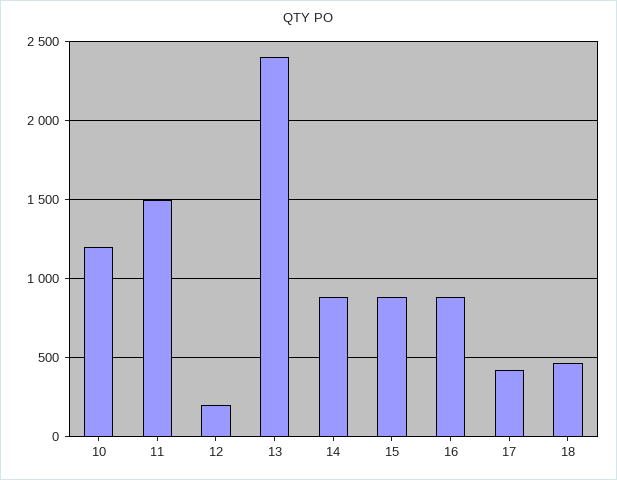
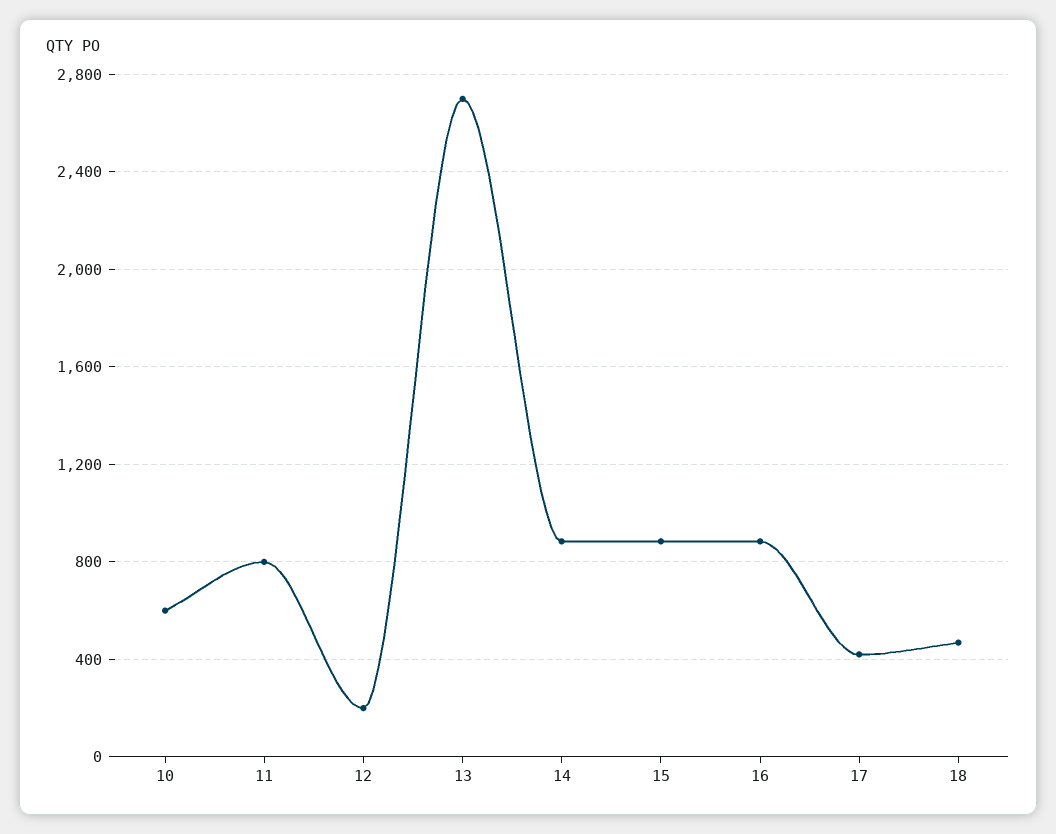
10: 1200 -> 600
11: 1500 -> 800
13: 2400 -> 2700

